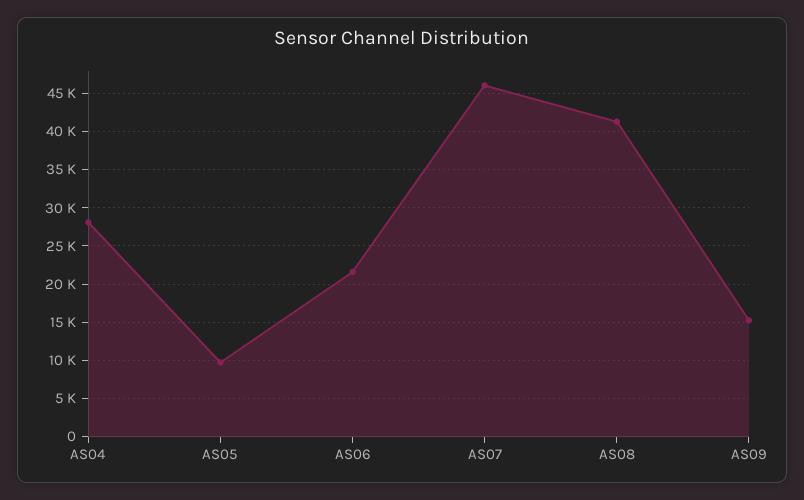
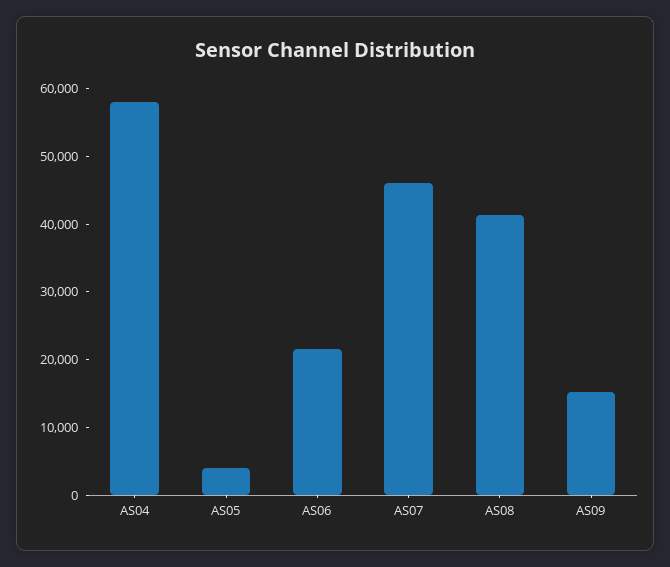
AS04: 28000 -> 58000
AS05: 10000 -> 4000

